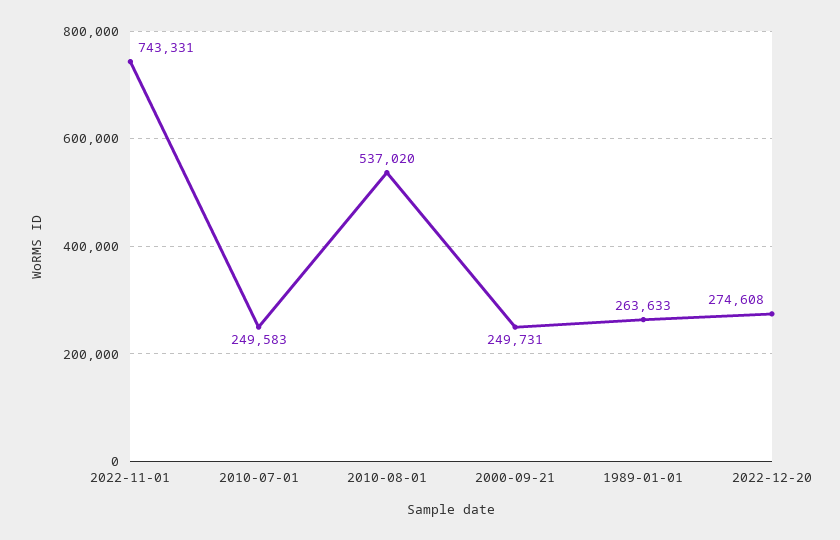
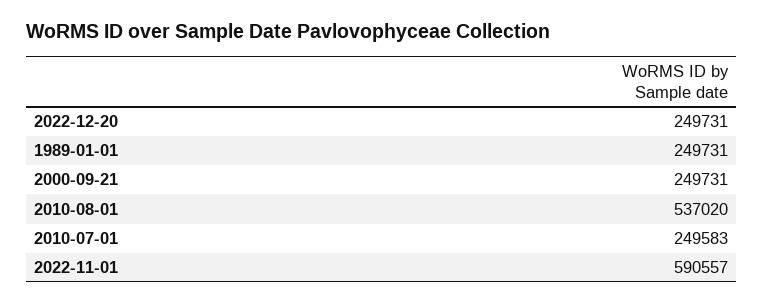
2022-11-01: 743331 -> 590557
1989-01-01: 263633 -> 249731
2022-12-20: 274608 -> 249731

